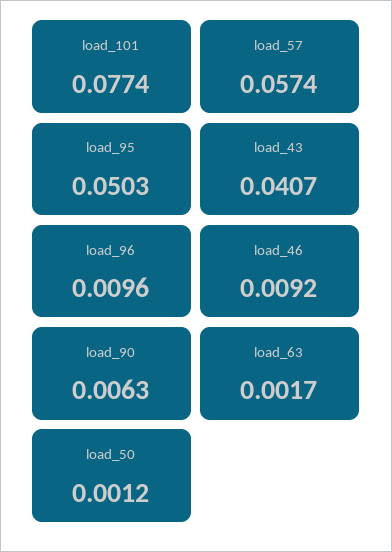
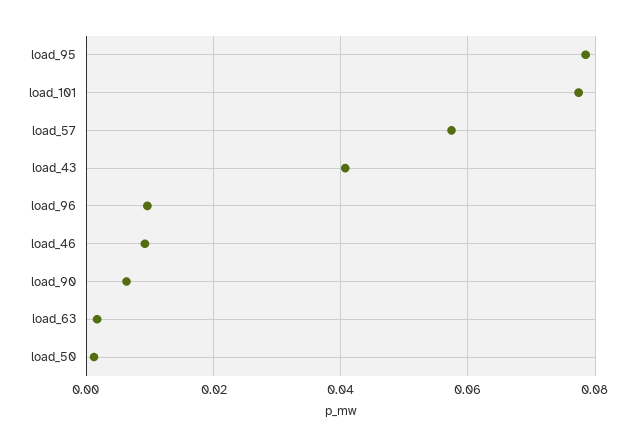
load_95: 0.0503 -> 0.078

